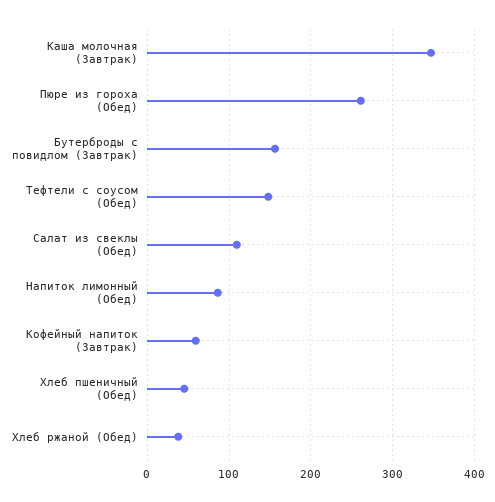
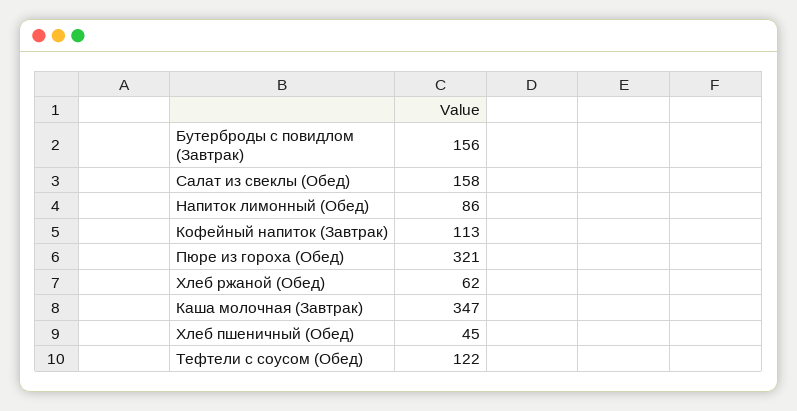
Пюре из гороха (Обед): 260 -> 321
Тефтели с соусом (Обед): 150 -> 122
Салат из свеклы (Обед): 110 -> 158
Кофейный напиток (Завтрак): 60 -> 113
Хлеб ржаной (Обед): 40 -> 62

